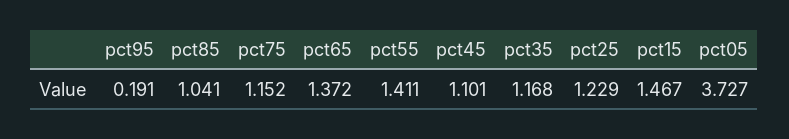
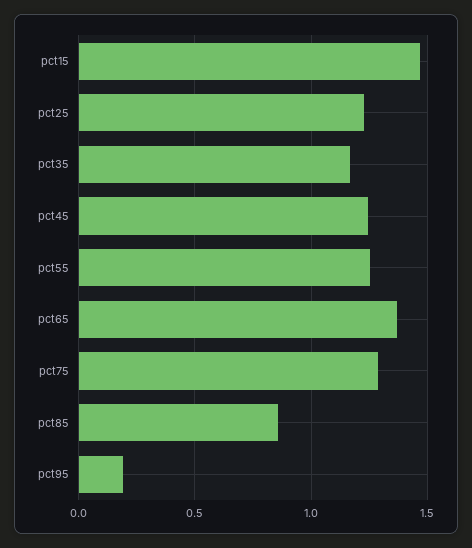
pct85: 1.041 -> 0.85
pct75: 1.152 -> 1.3
pct55: 1.411 -> 1.25
pct45: 1.101 -> 1.25
pct05: 3.727 -> none

